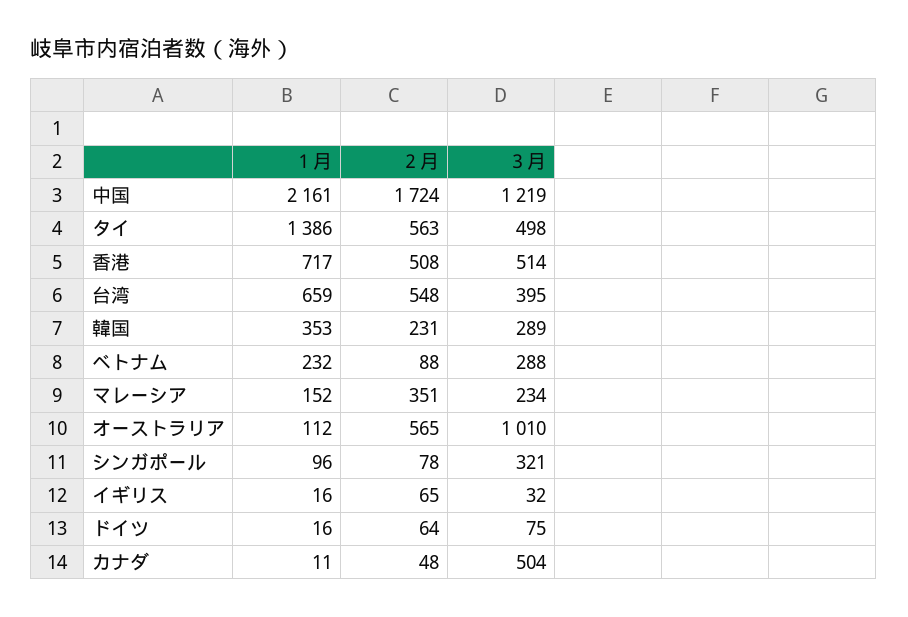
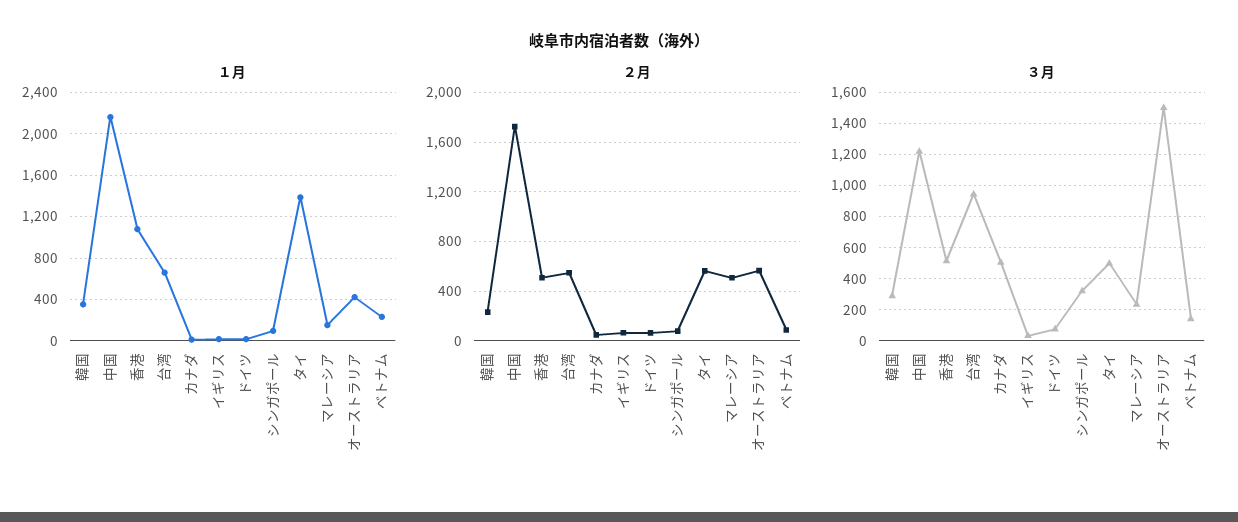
１月, 香港: 717 -> 1100
３月, 台湾: 395 -> 950
３月, ベトナム: 288 -> 150
２月, マレーシア: 351 -> 500
１月, オーストラリア: 112 -> 400
３月, オーストラリア: 1010 -> 1500

